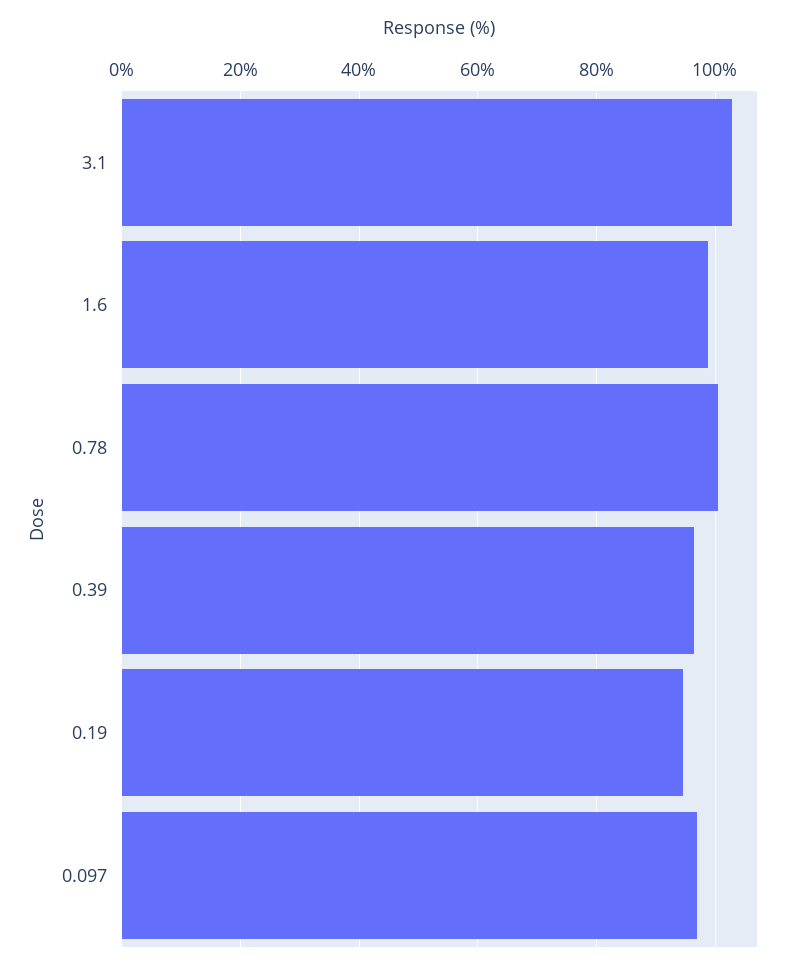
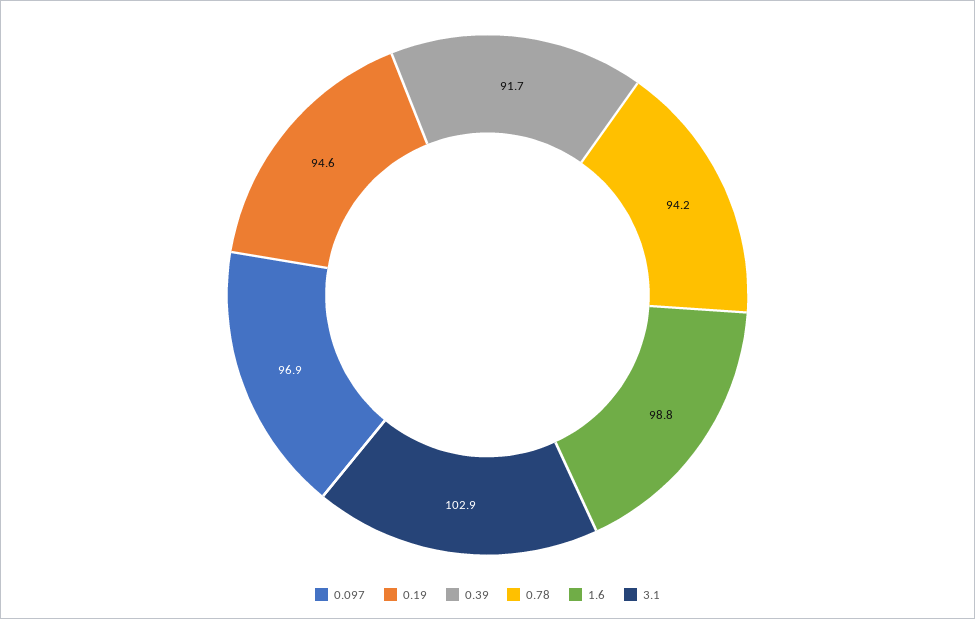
0.78: 100 -> 94.2
0.39: 96 -> 91.7

